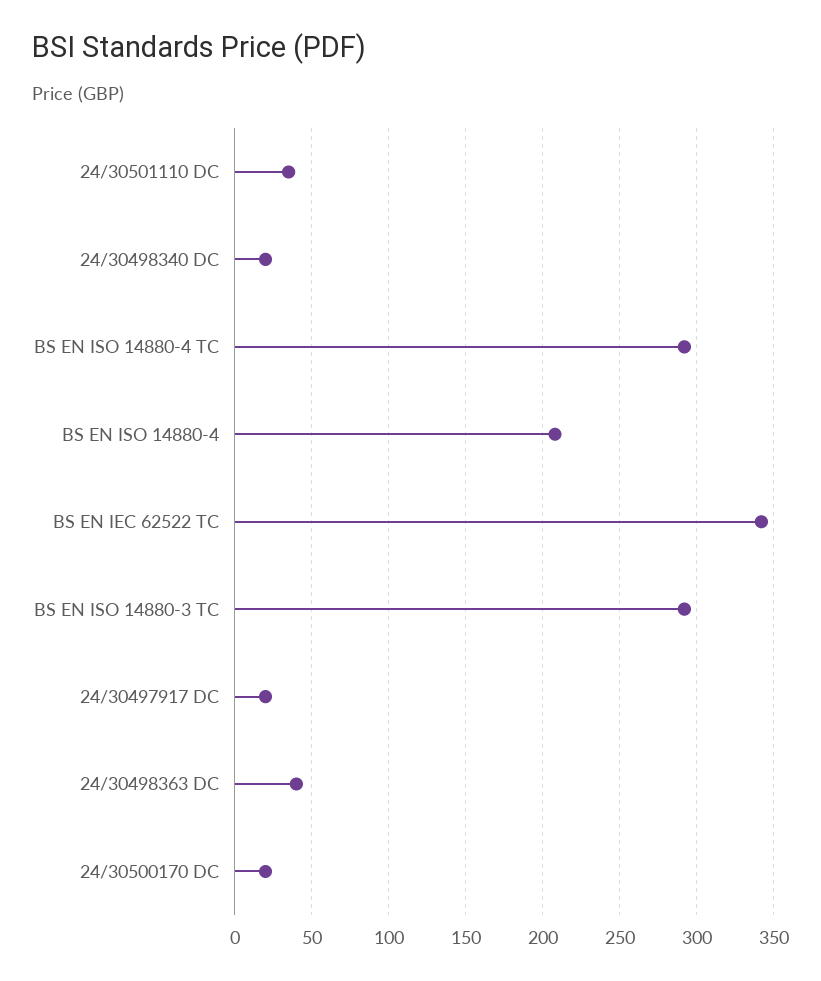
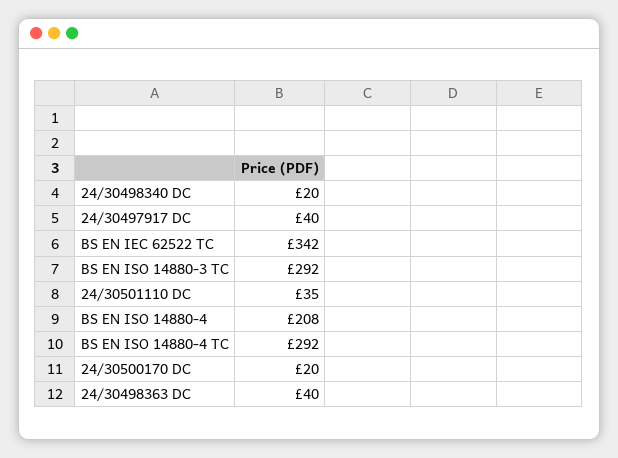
24/30497917 DC: 20 -> 40

